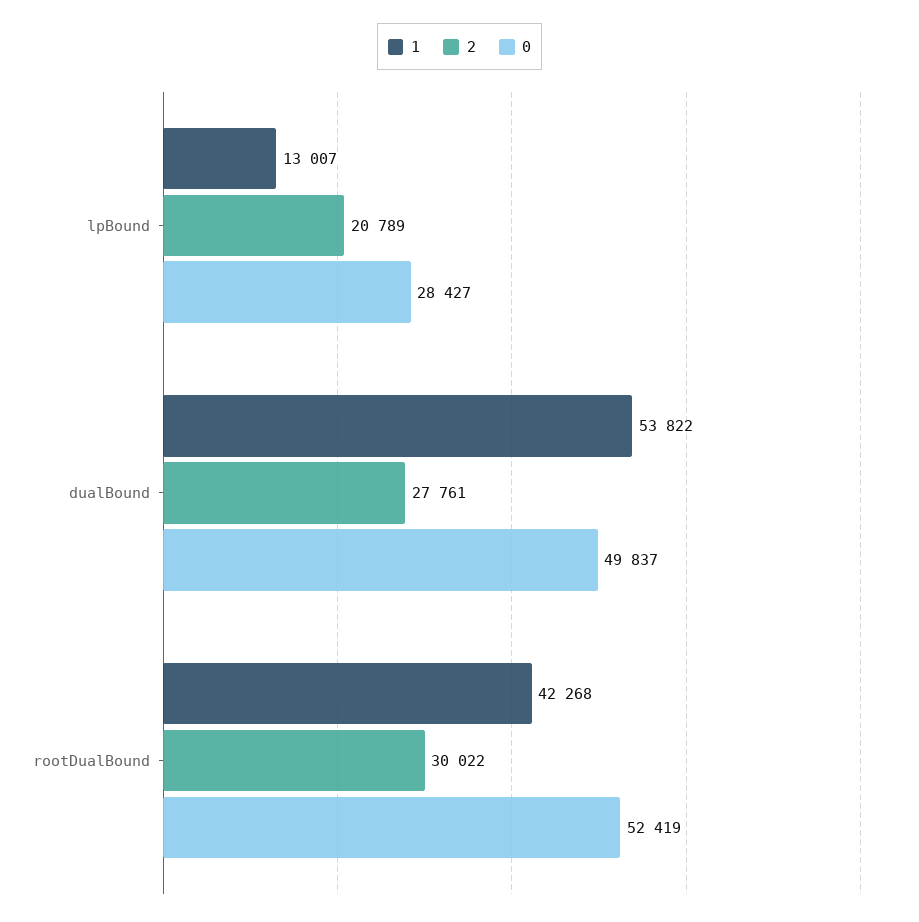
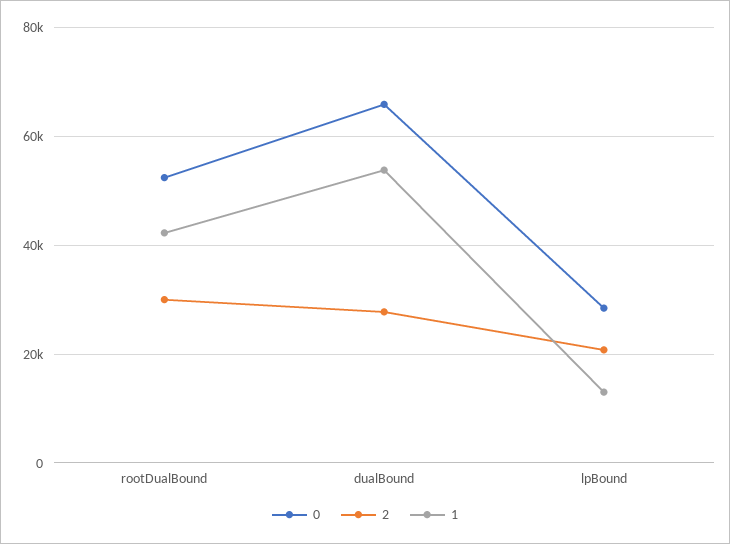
0, dualBound: 49837 -> 66000

